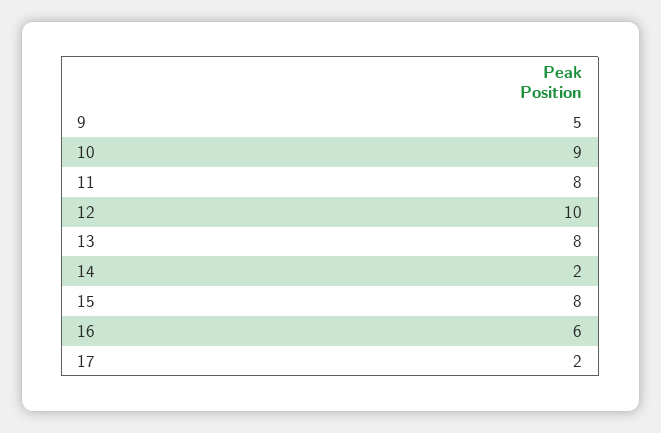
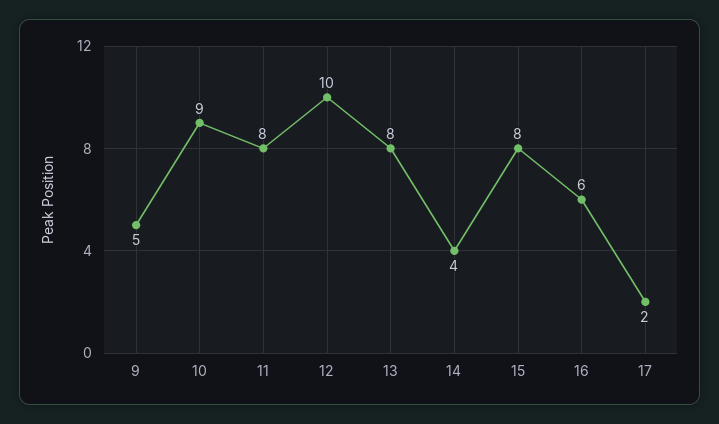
14: 2 -> 4

